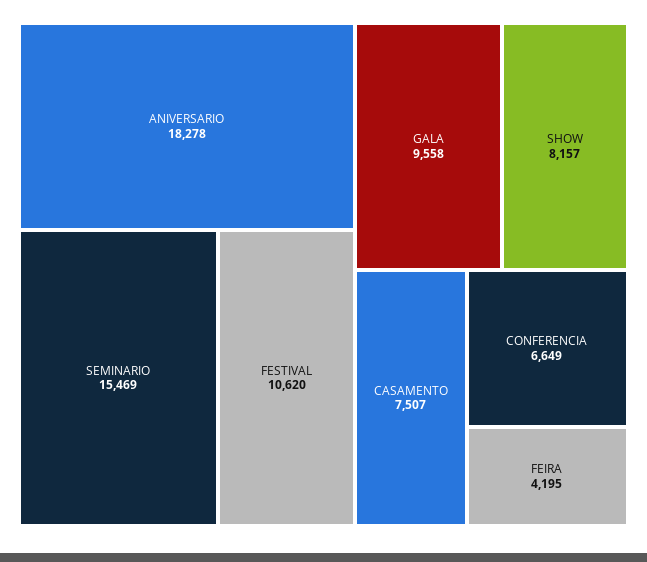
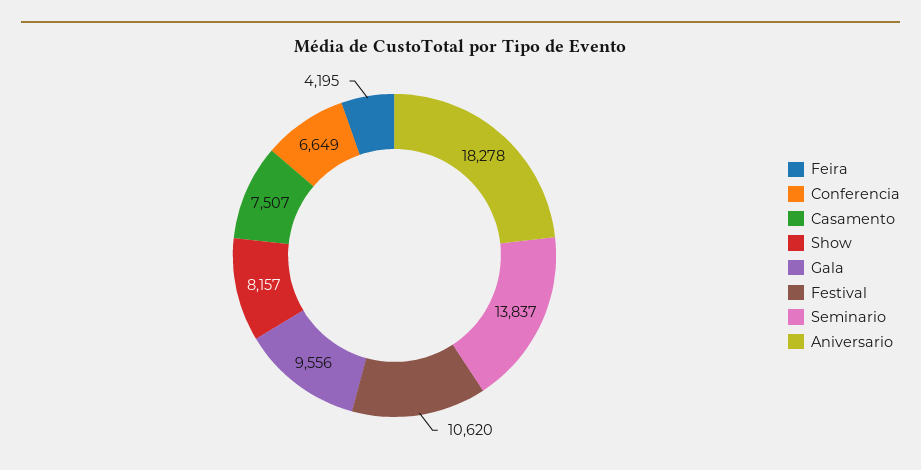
SEMINARIO: 15469 -> 13837
GALA: 9558 -> 9556

